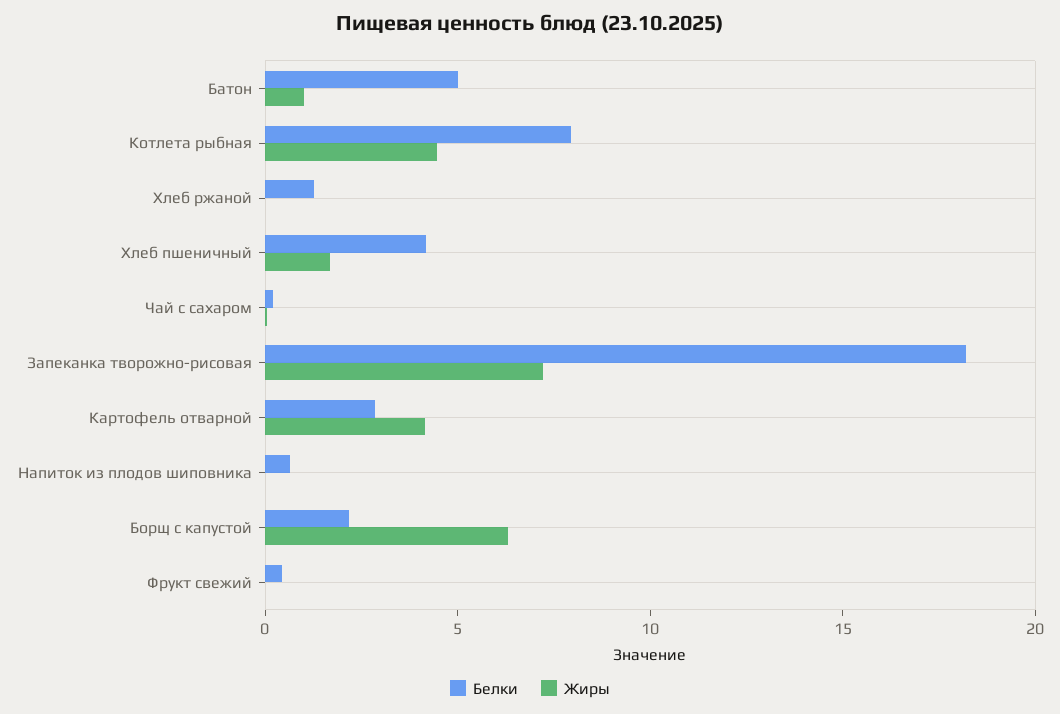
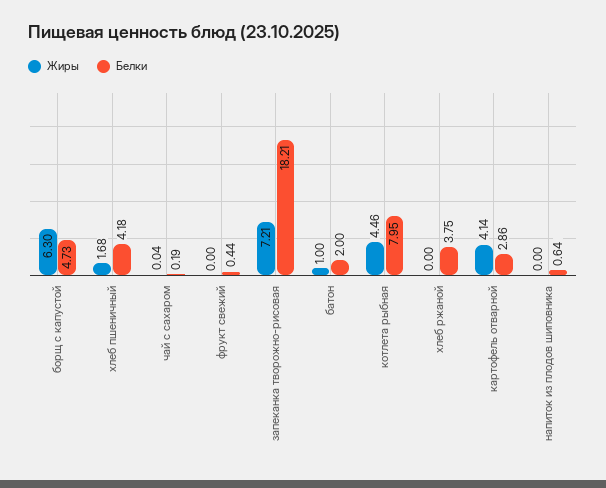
Белки, Батон: 5 -> 2
Белки, Хлеб ржаной: 1 -> 3.75
Белки, Борщ с капустой: 2 -> 4.73

